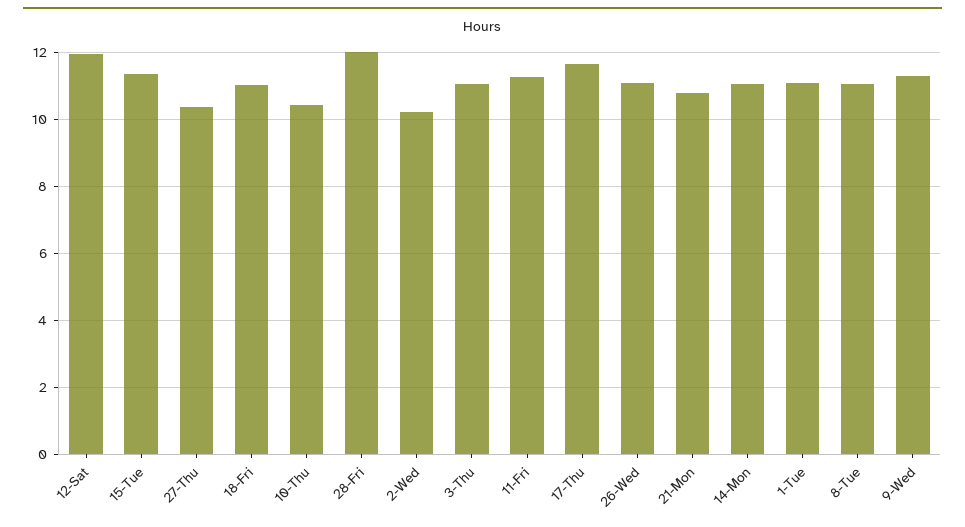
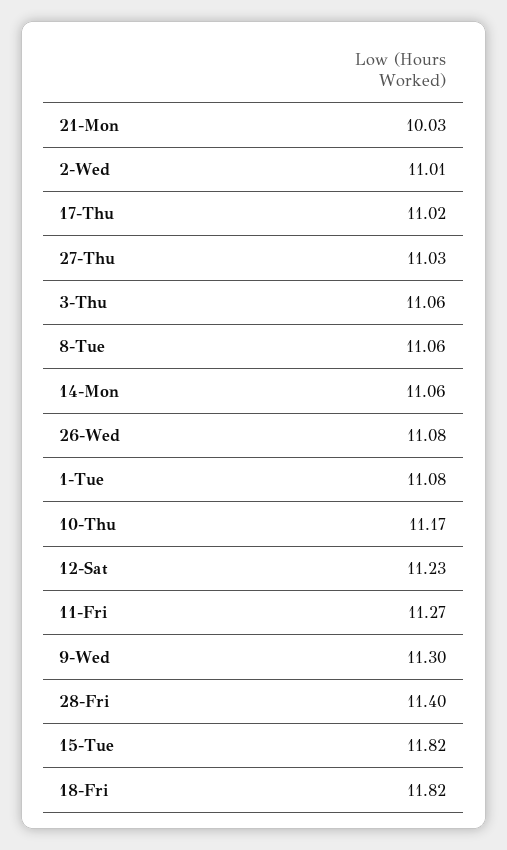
12-Sat: 12 -> 11.23
15-Tue: 11.4 -> 11.82
27-Thu: 10.4 -> 11.03
18-Fri: 11 -> 11.82
10-Thu: 10.4 -> 11.17
28-Fri: 12 -> 11.4
2-Wed: 10.2 -> 11.01
17-Thu: 11.6 -> 11.02
21-Mon: 10.8 -> 10.03

